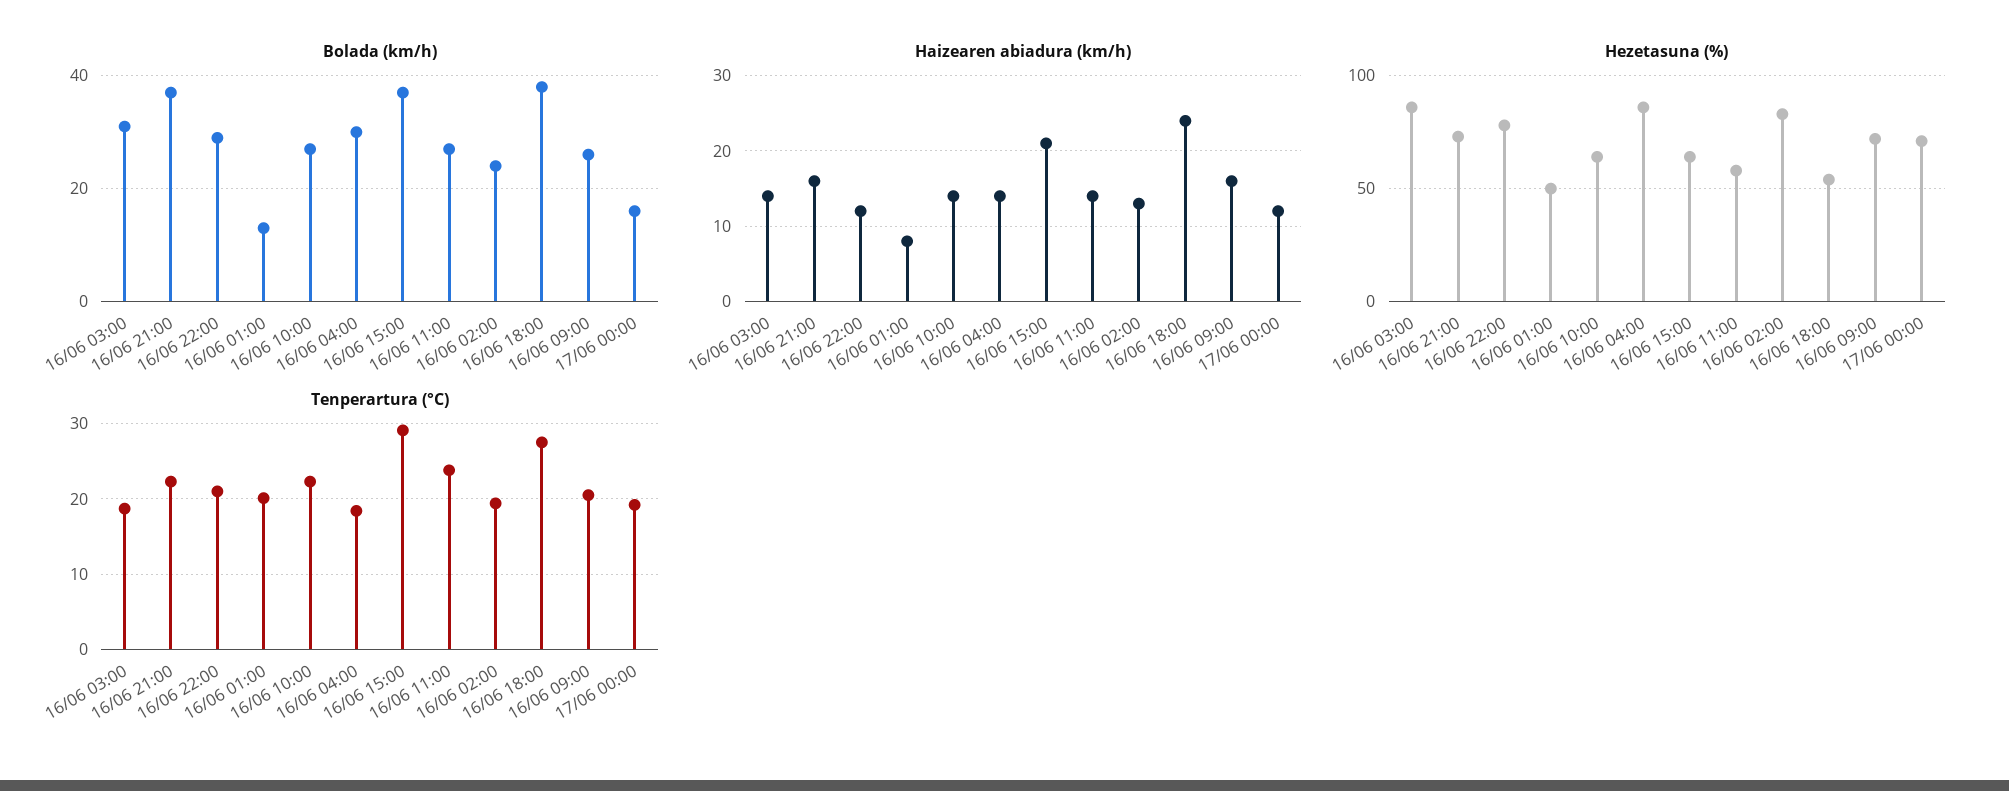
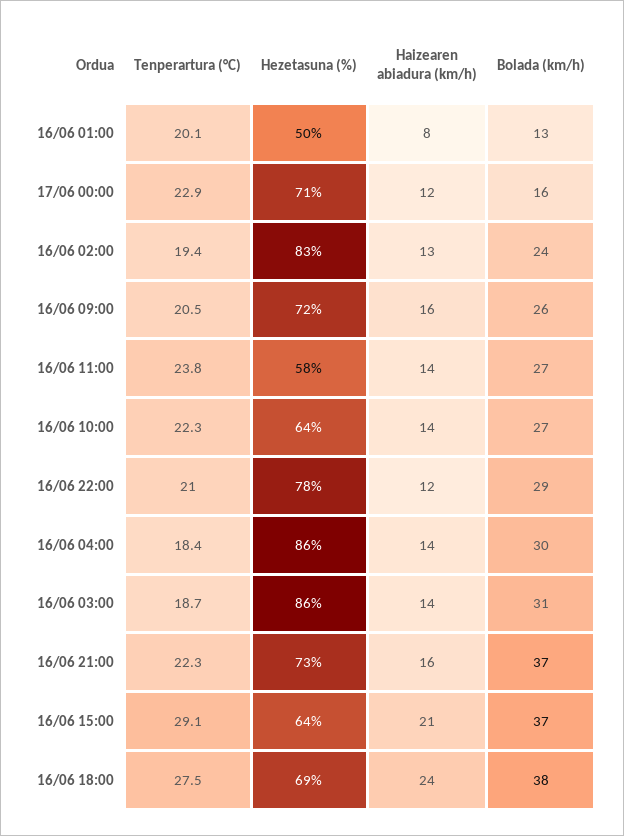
Hezetasuna (%), 16/06 18:00: 55 -> 69
Tenperartura (°C), 17/06 00:00: 19 -> 22.9

